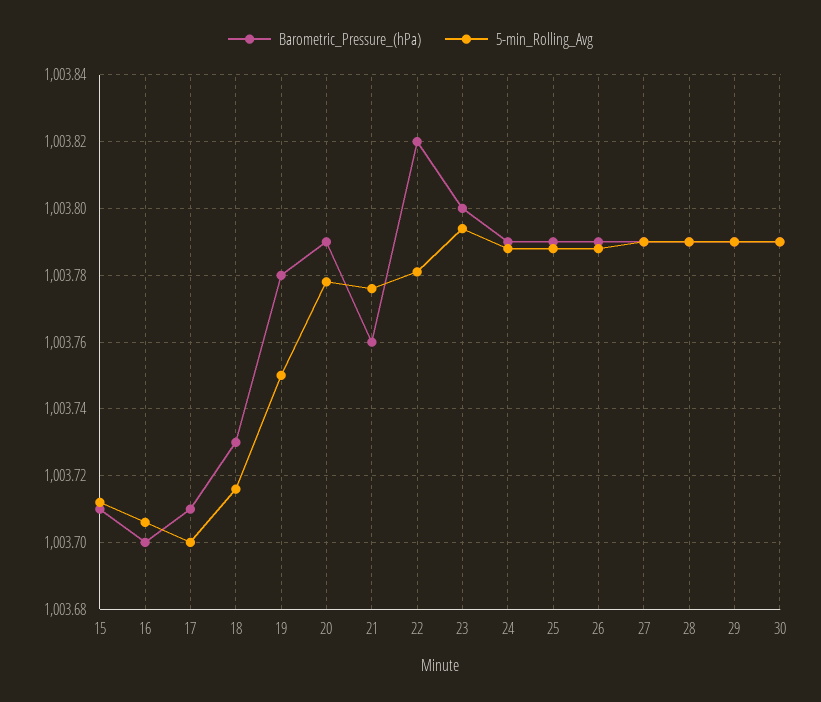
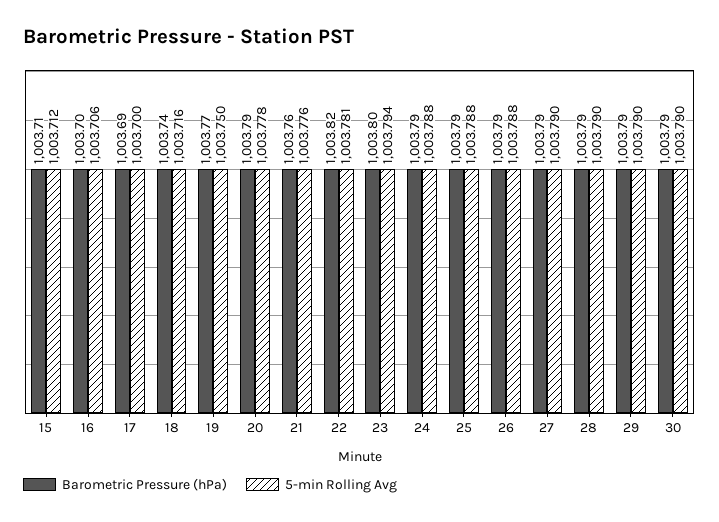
Barometric_Pressure_(hPa), 17: 1003.71 -> 1003.69
Barometric_Pressure_(hPa), 18: 1003.73 -> 1003.74
Barometric_Pressure_(hPa), 19: 1003.78 -> 1003.77

